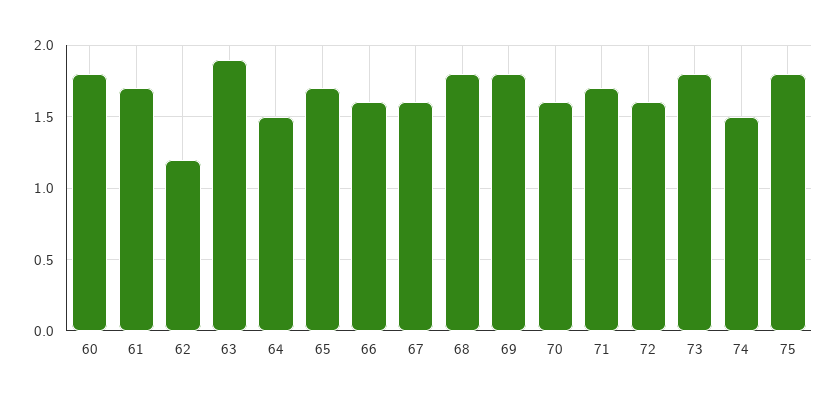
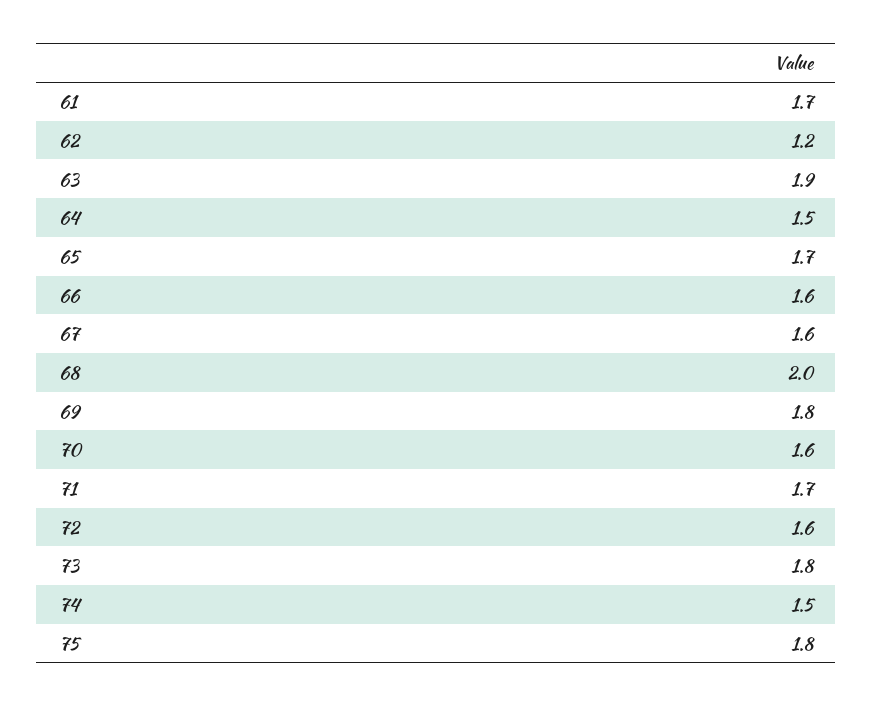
60: 1.8 -> none
68: 1.8 -> 2

